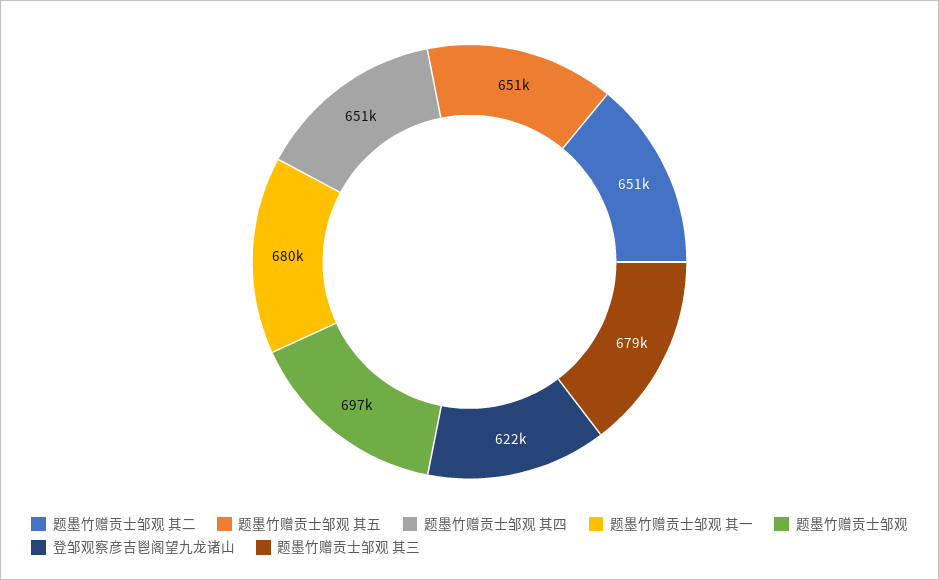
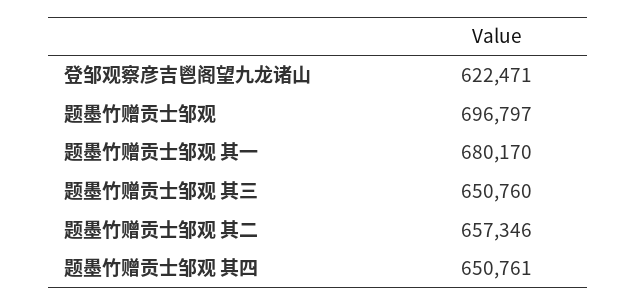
题墨竹赠贡士邹观 其二: 651000 -> 657346
题墨竹赠贡士邹观 其五: 651000 -> none
题墨竹赠贡士邹观 其三: 679000 -> 650760

